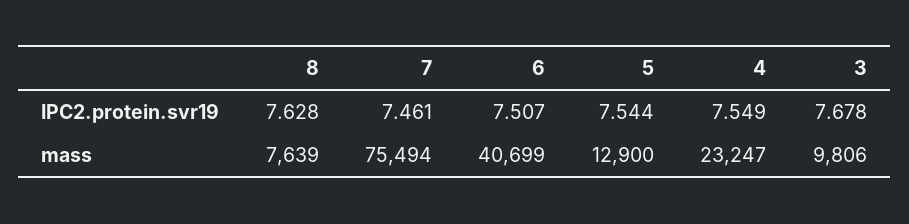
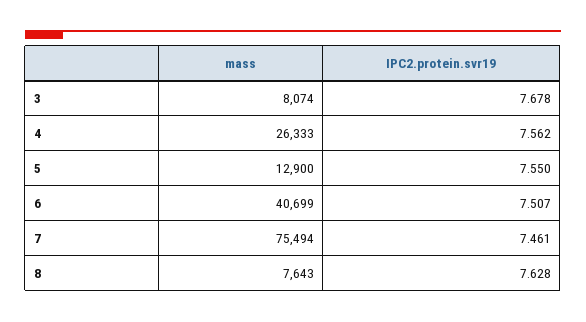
5, IPC2.protein.svr19: 7.544 -> 7.55
4, IPC2.protein.svr19: 7.549 -> 7.562
8, mass: 7639 -> 7643
4, mass: 23247 -> 26333
3, mass: 9806 -> 8074

